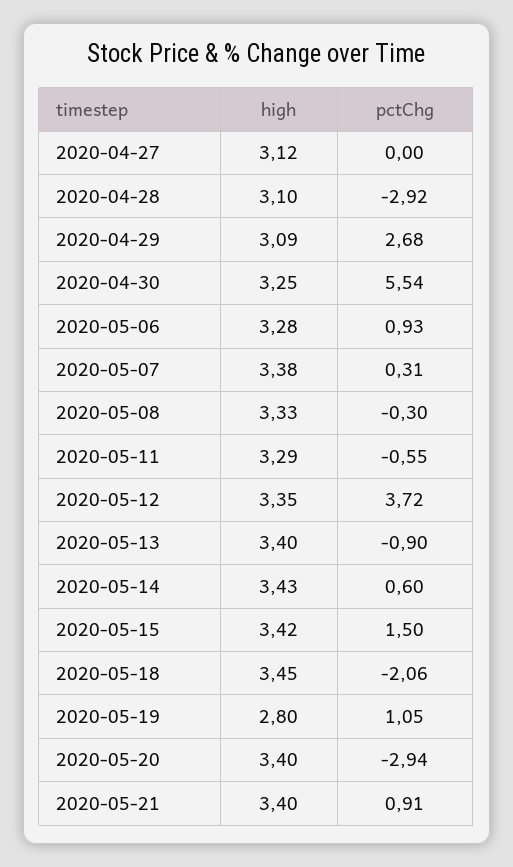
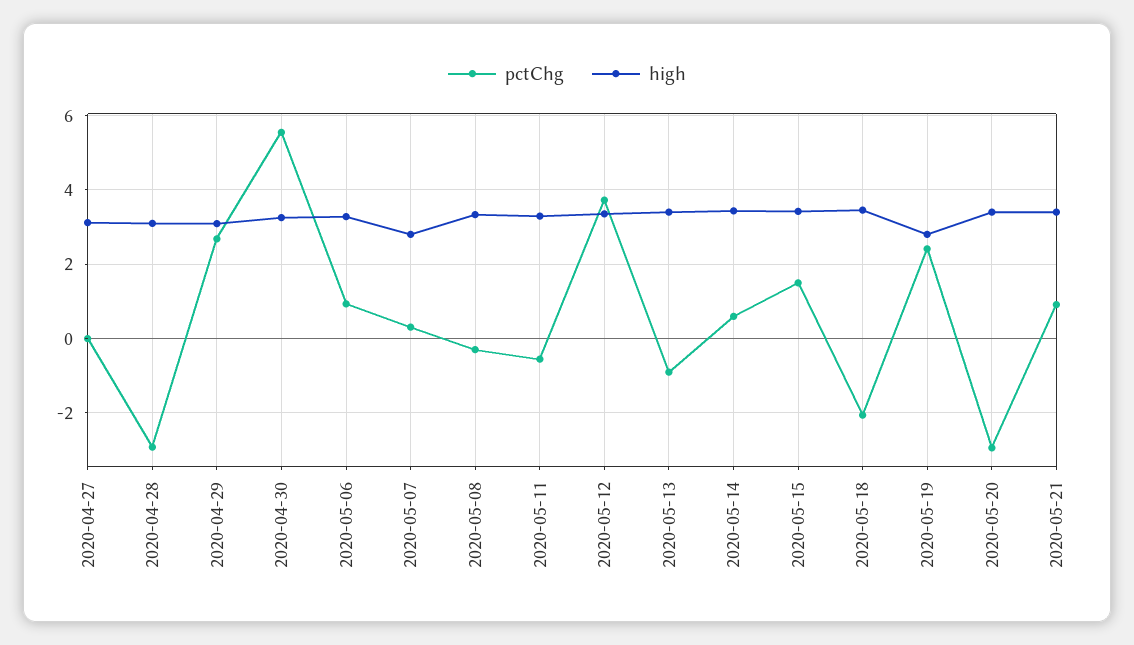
high, 2020-05-07: 3.38 -> 2.8
pctChg, 2020-05-19: 1.05 -> 2.4

